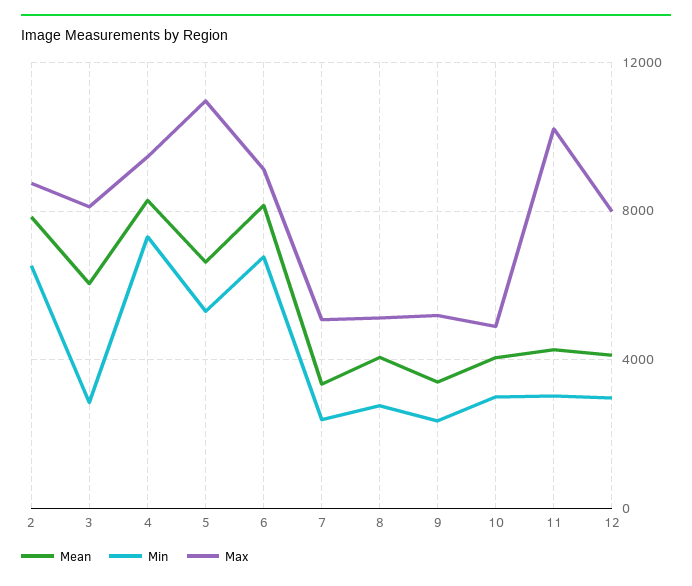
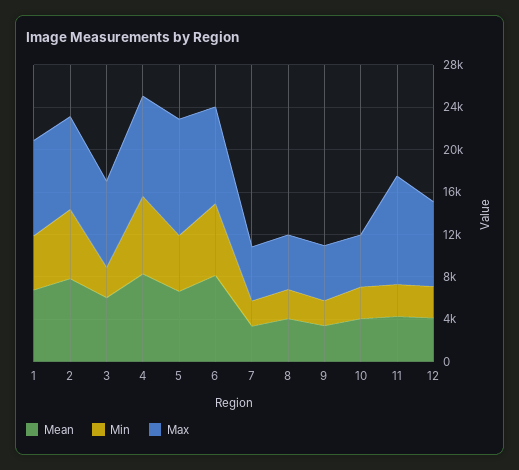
Mean, 1: none -> 7000
Min, 1: none -> 5000
Max, 1: none -> 9000

